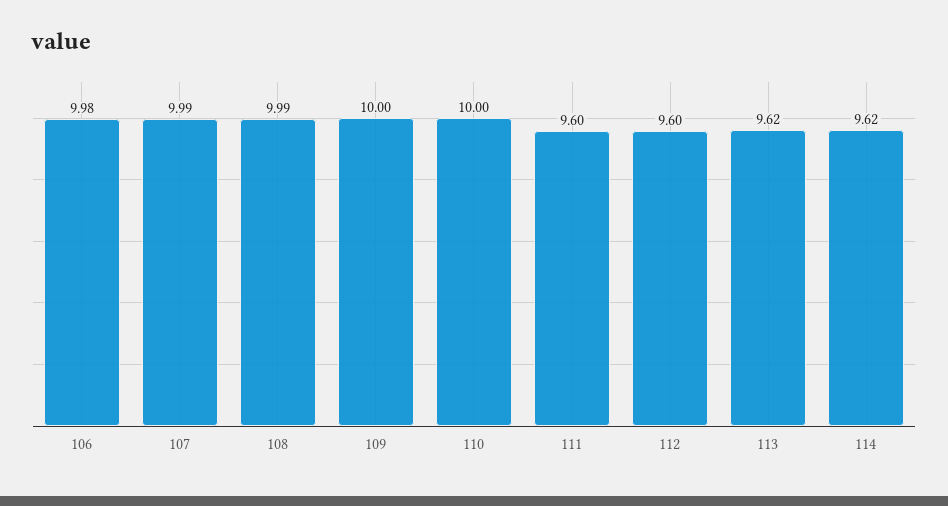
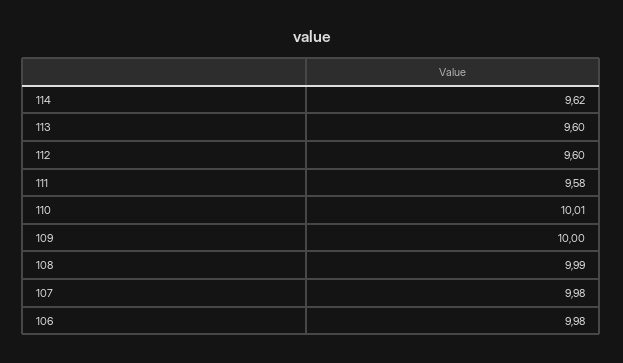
107: 9.99 -> 9.98
110: 10 -> 10.01
111: 9.6 -> 9.58
113: 9.62 -> 9.6

